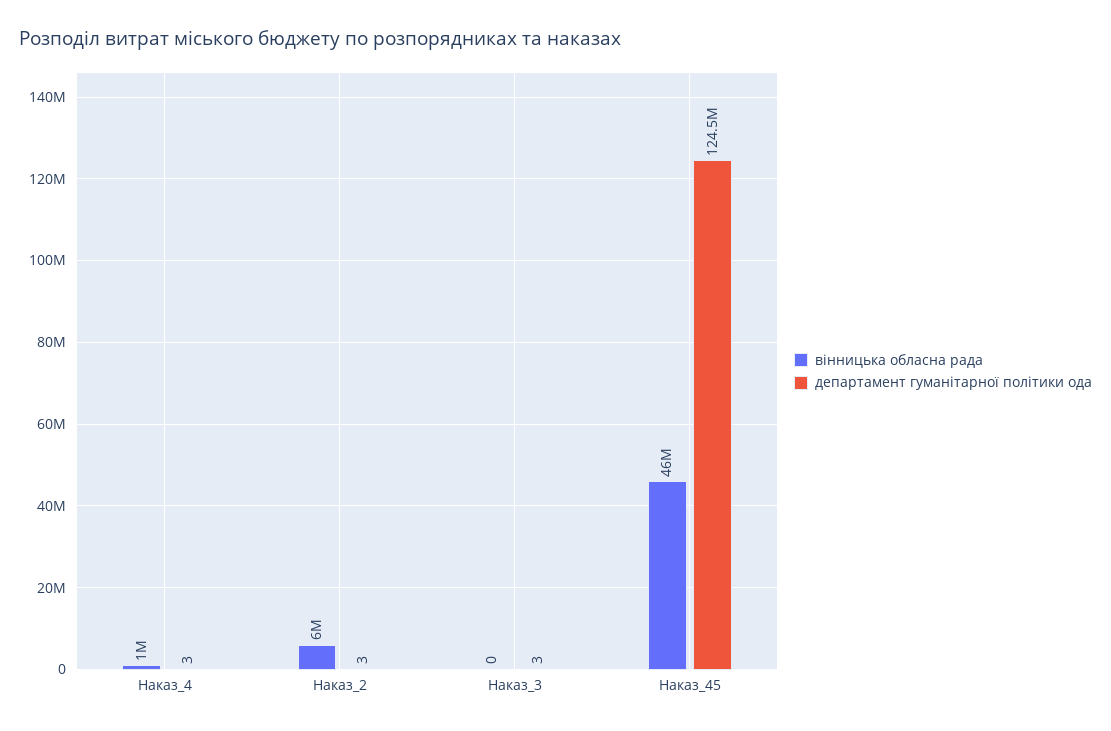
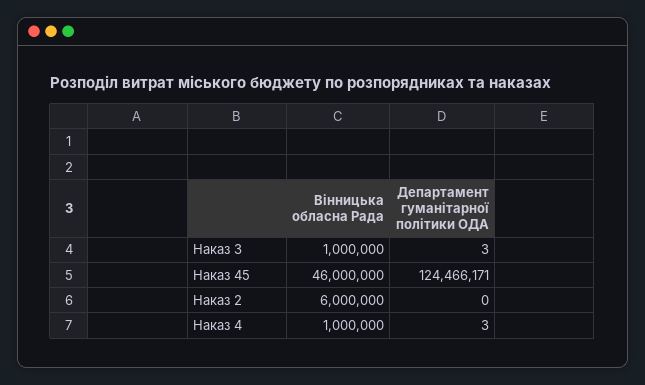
департамент гуманітарної політики ода, Наказ_2: 3 -> 0
вінницька обласна рада, Наказ_3: 0 -> 1000000

